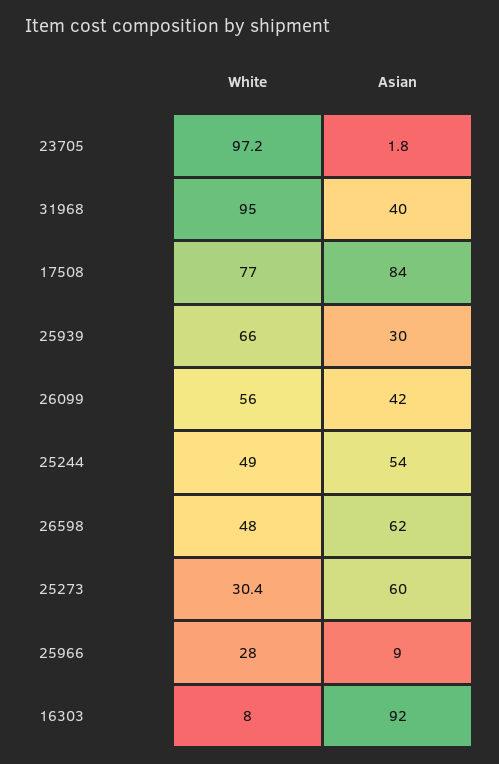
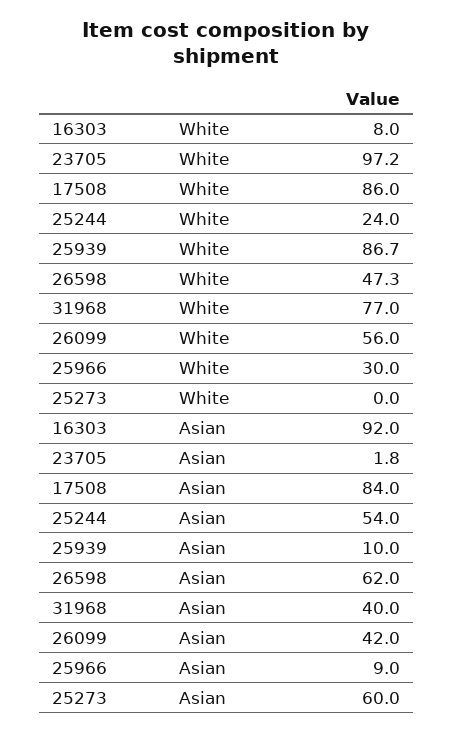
White, 31968: 95 -> 77
White, 17508: 77 -> 86
White, 25939: 66 -> 86.7
Asian, 25939: 30 -> 10
White, 25244: 49 -> 24
White, 26598: 48 -> 47.3
White, 25273: 30.4 -> 0
White, 25966: 28 -> 30

